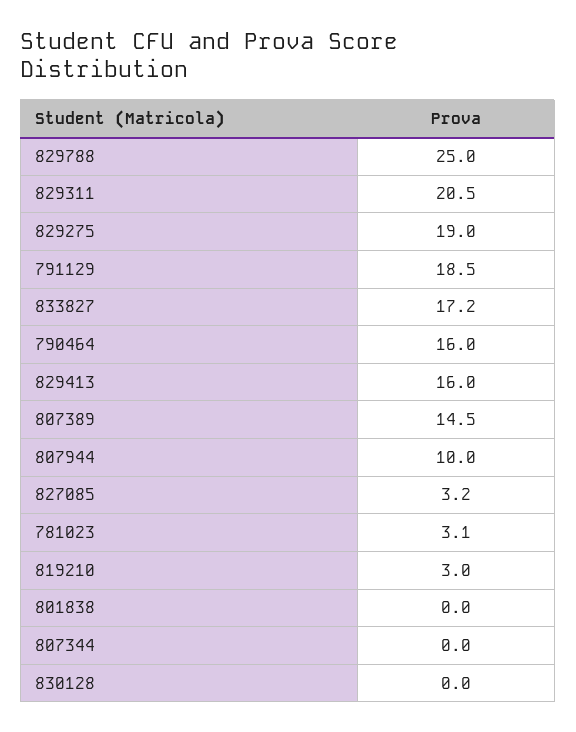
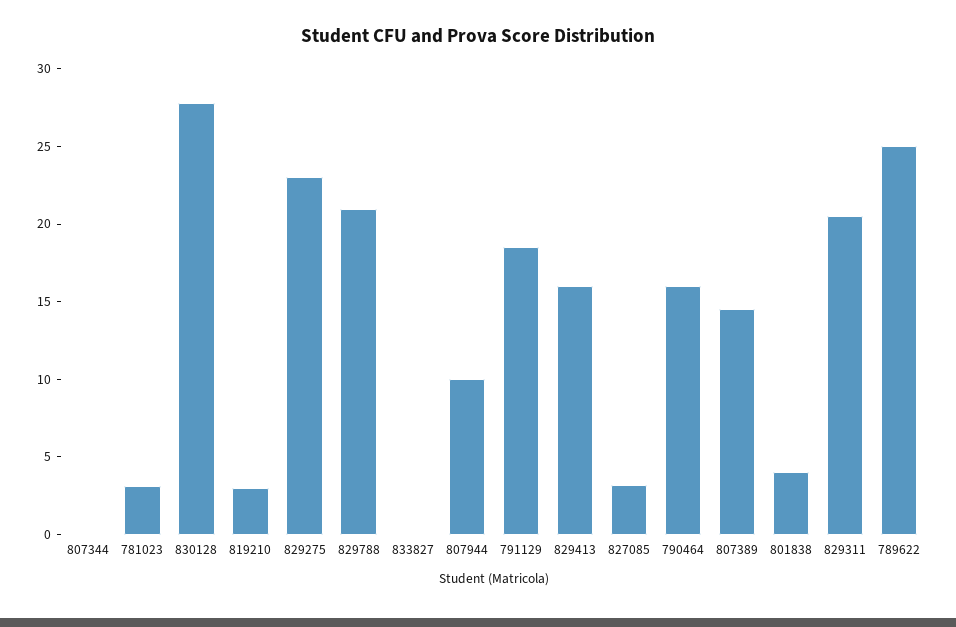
829788: 25 -> 21
829275: 19 -> 23
833827: 17.2 -> 0
801838: 0 -> 4
830128: 0 -> 28
789622: none -> 25

